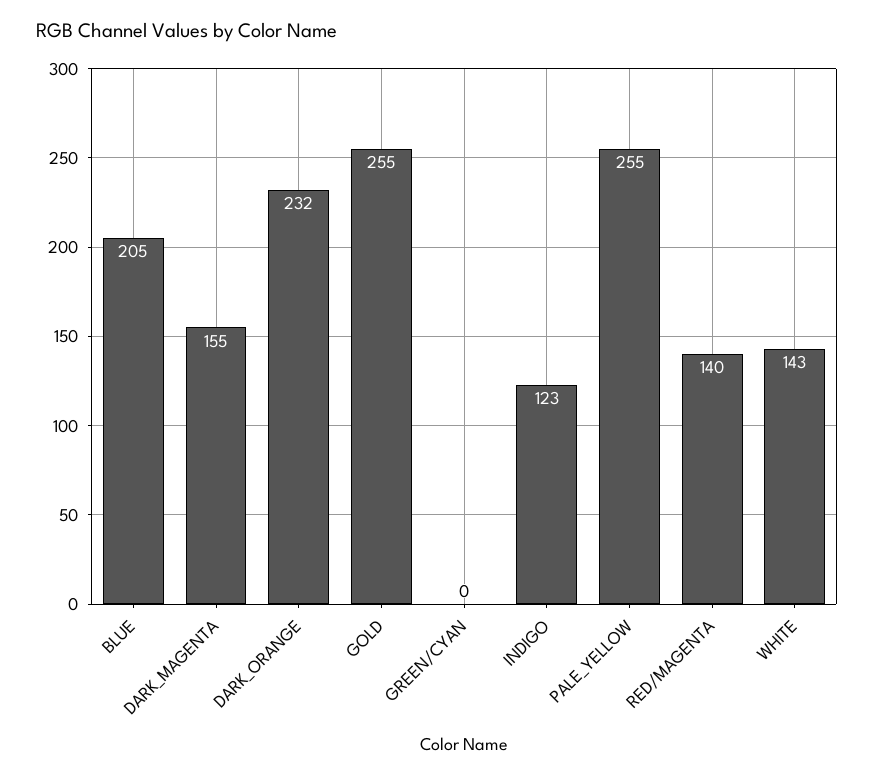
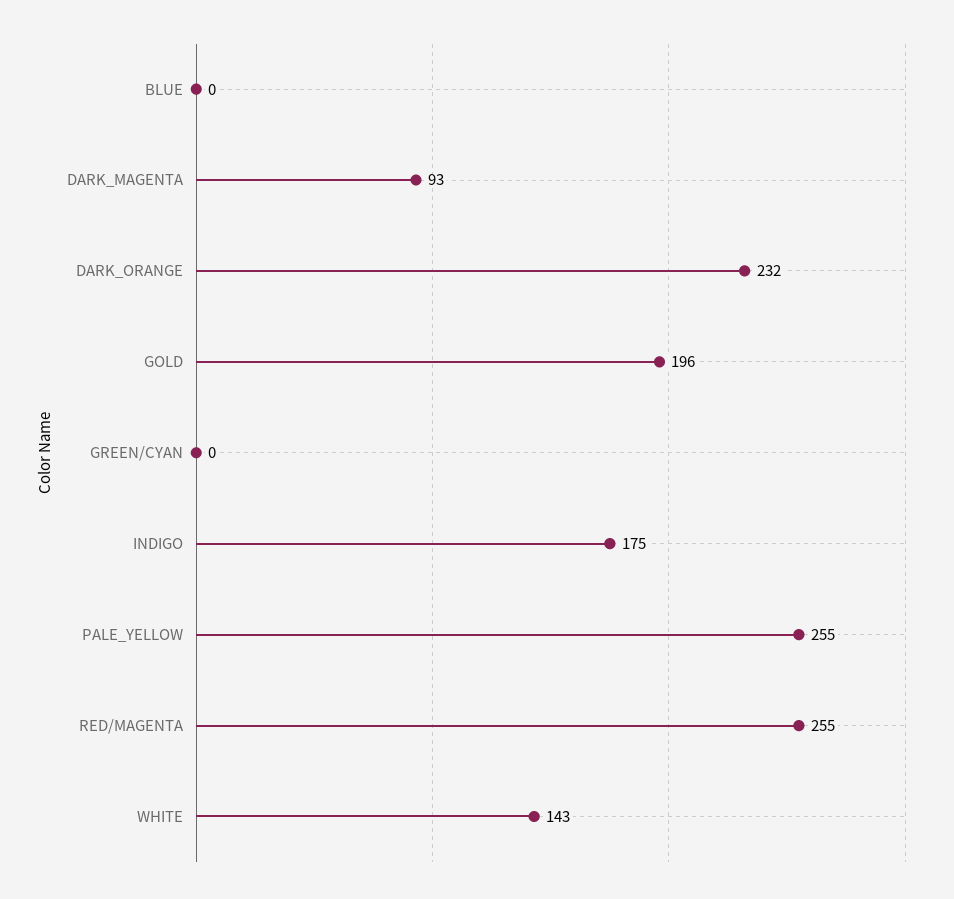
BLUE: 205 -> 0
DARK_MAGENTA: 155 -> 93
GOLD: 255 -> 196
INDIGO: 123 -> 175
RED/MAGENTA: 140 -> 255

